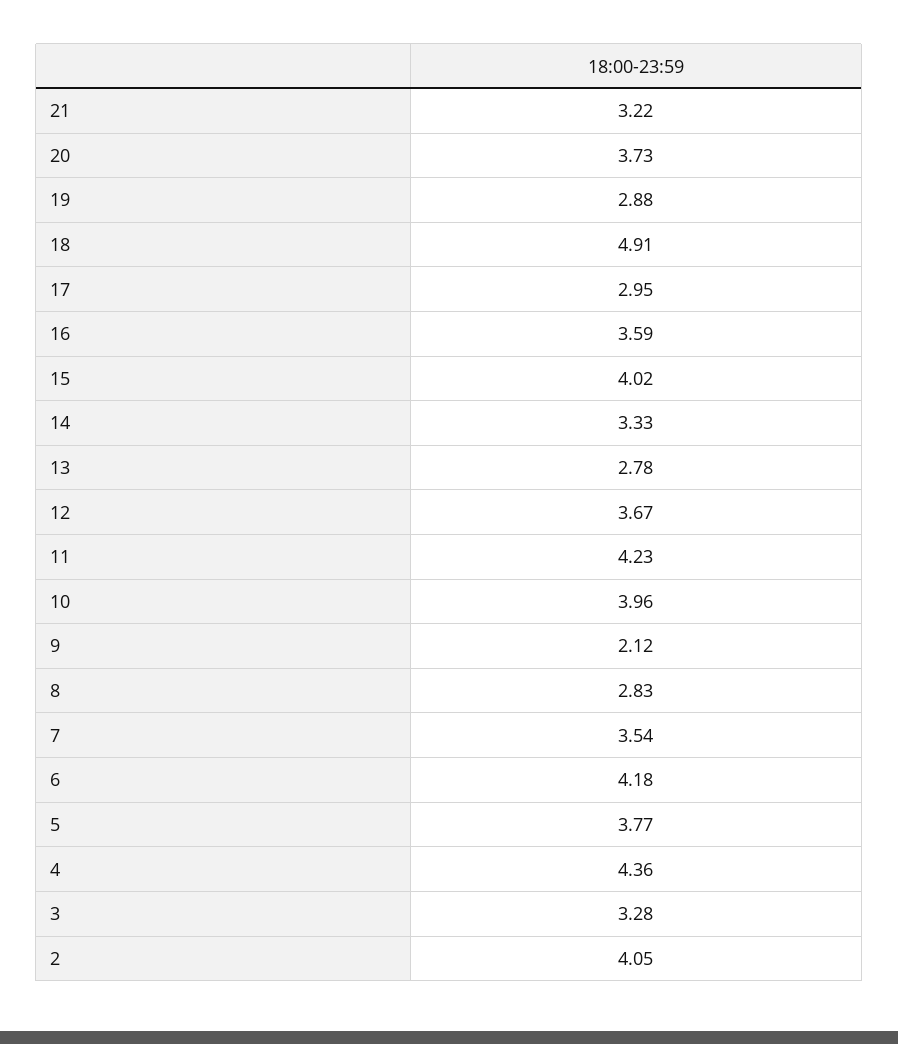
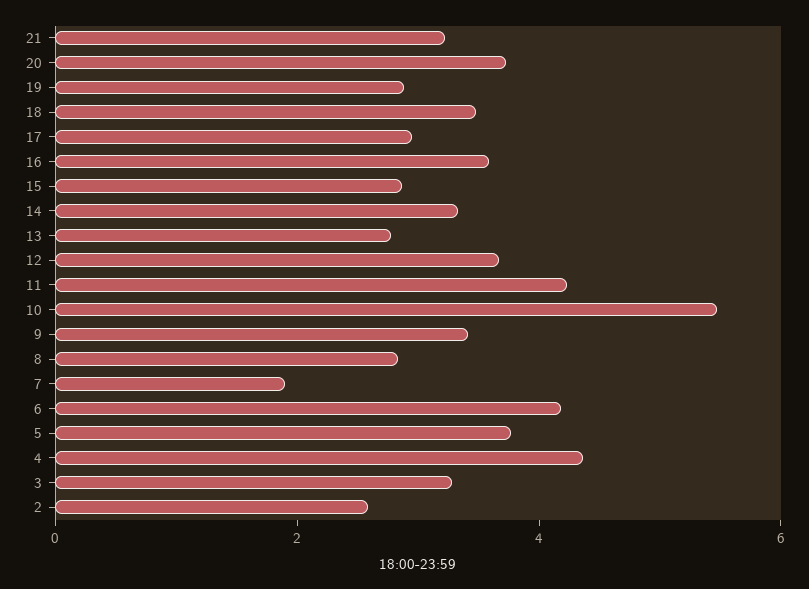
18: 4.91 -> 3.5
15: 4.02 -> 3
10: 3.96 -> 5.5
9: 2.12 -> 3.5
7: 3.54 -> 2
2: 4.05 -> 2.5

